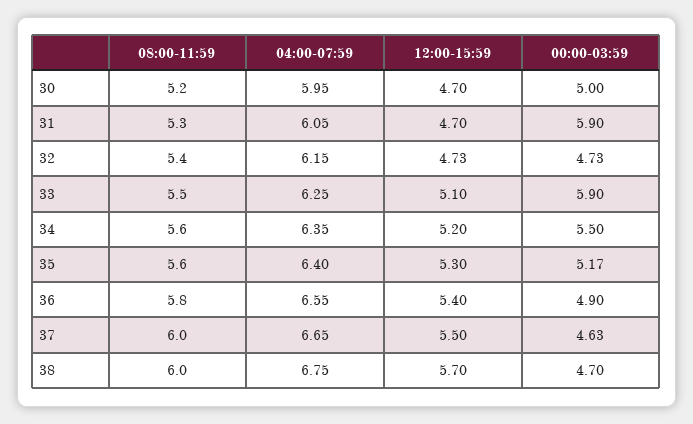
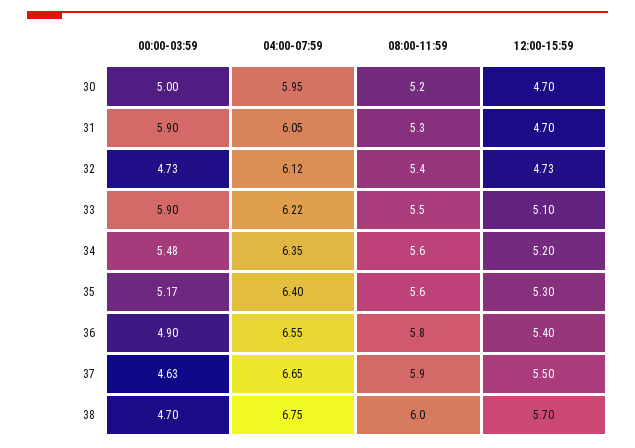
04:00-07:59, 32: 6.15 -> 6.12
04:00-07:59, 33: 6.25 -> 6.22
00:00-03:59, 34: 5.5 -> 5.48
08:00-11:59, 37: 6 -> 5.9

